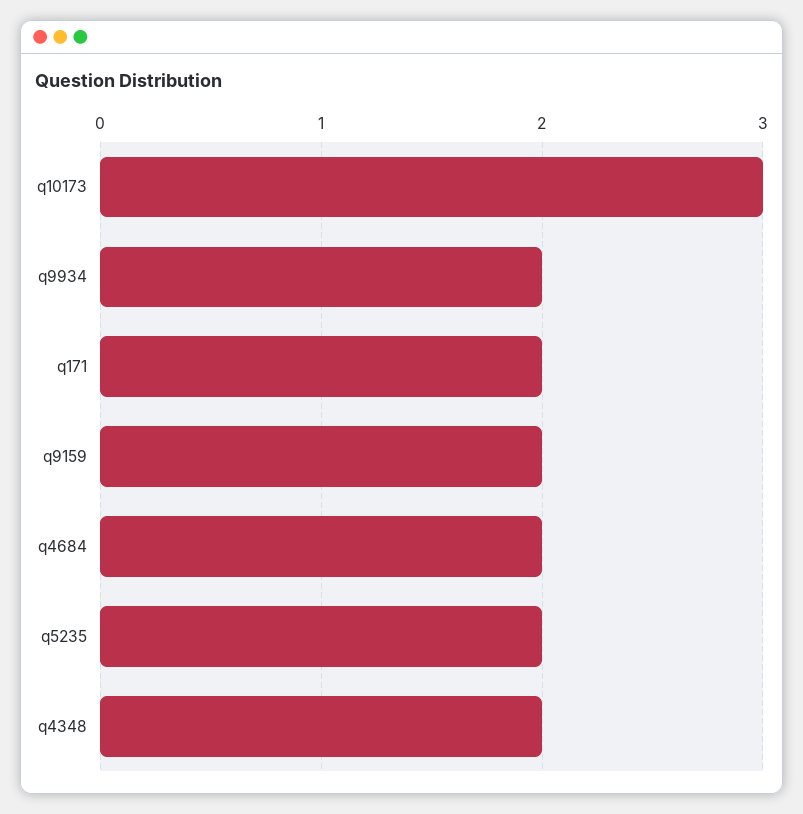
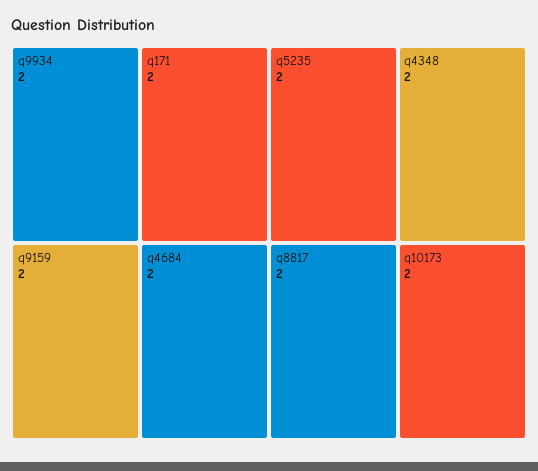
q10173: 3 -> 2
q8817: none -> 2

